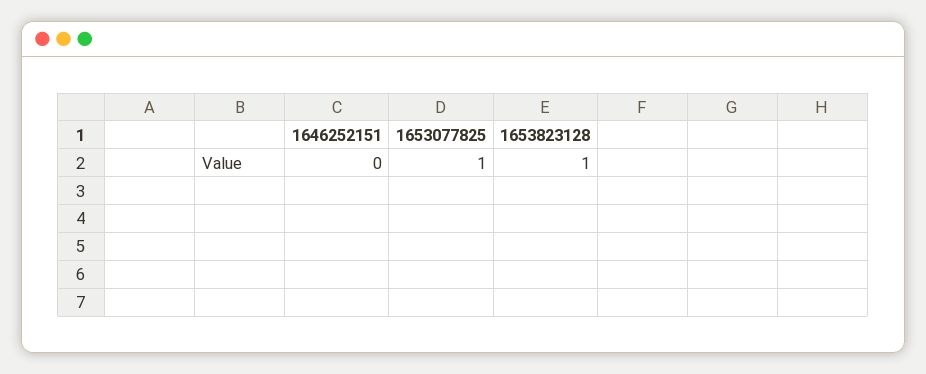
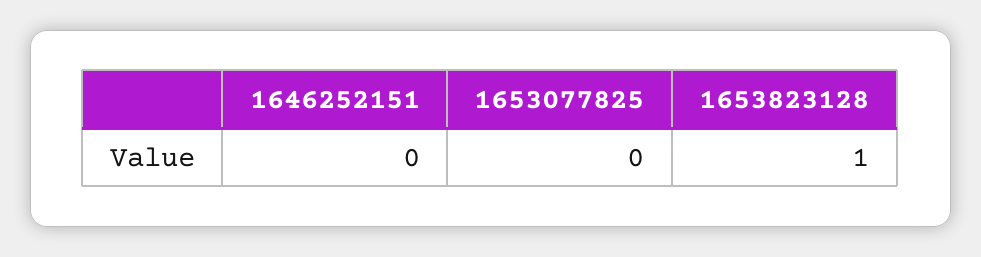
1653077825: 1 -> 0

